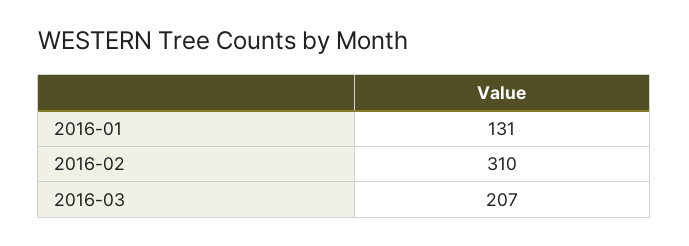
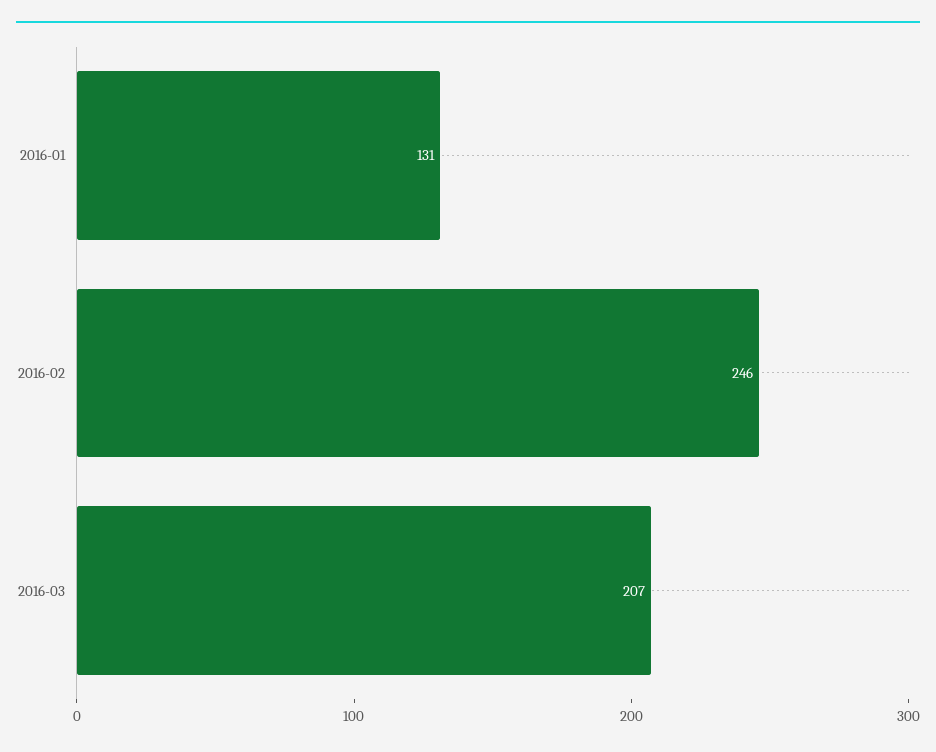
2016-02: 310 -> 246

